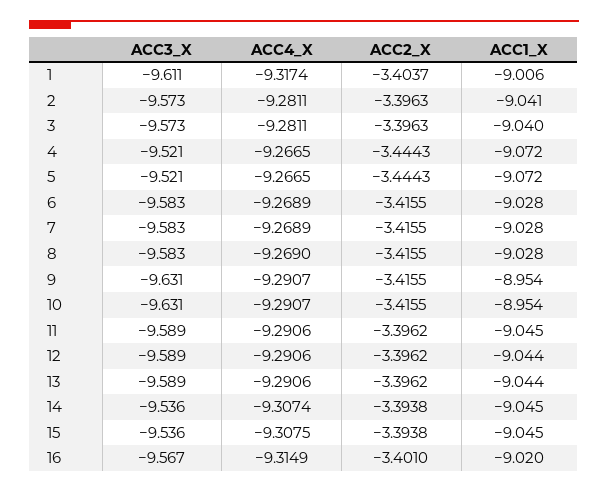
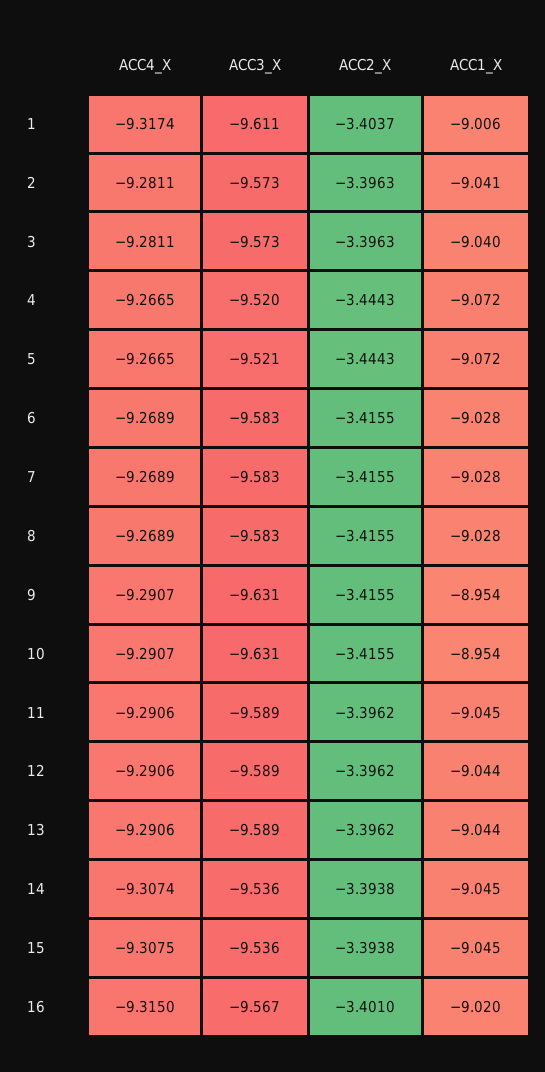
ACC3_X, 4: -9.521 -> -9.52
ACC4_X, 8: -9.269 -> -9.2689
ACC4_X, 16: -9.3149 -> -9.315

